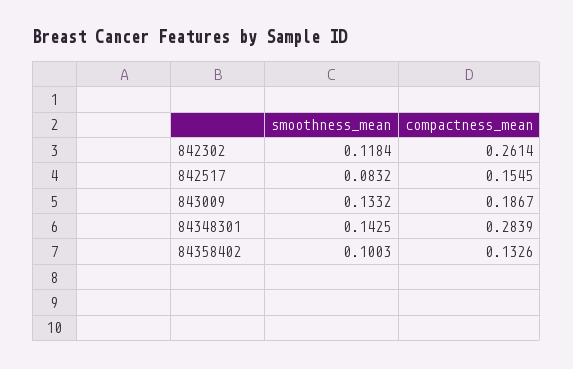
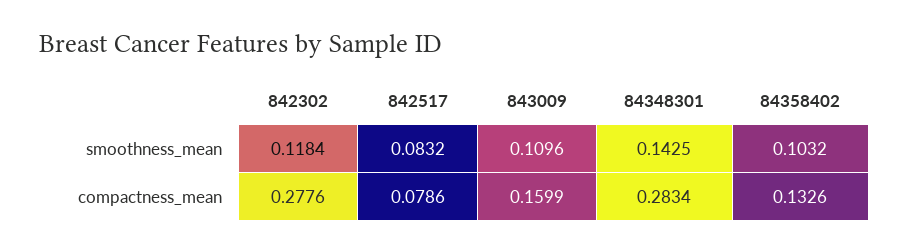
compactness_mean, 842302: 0.2614 -> 0.2776
compactness_mean, 842517: 0.1545 -> 0.0786
smoothness_mean, 843009: 0.1332 -> 0.1096
compactness_mean, 843009: 0.1867 -> 0.1599
compactness_mean, 84348301: 0.2839 -> 0.2834
smoothness_mean, 84358402: 0.1003 -> 0.1032

